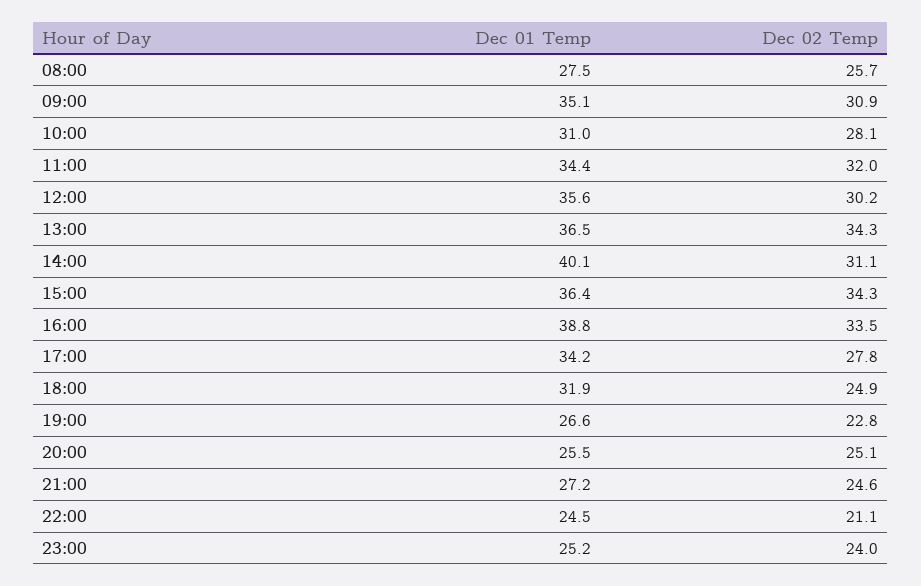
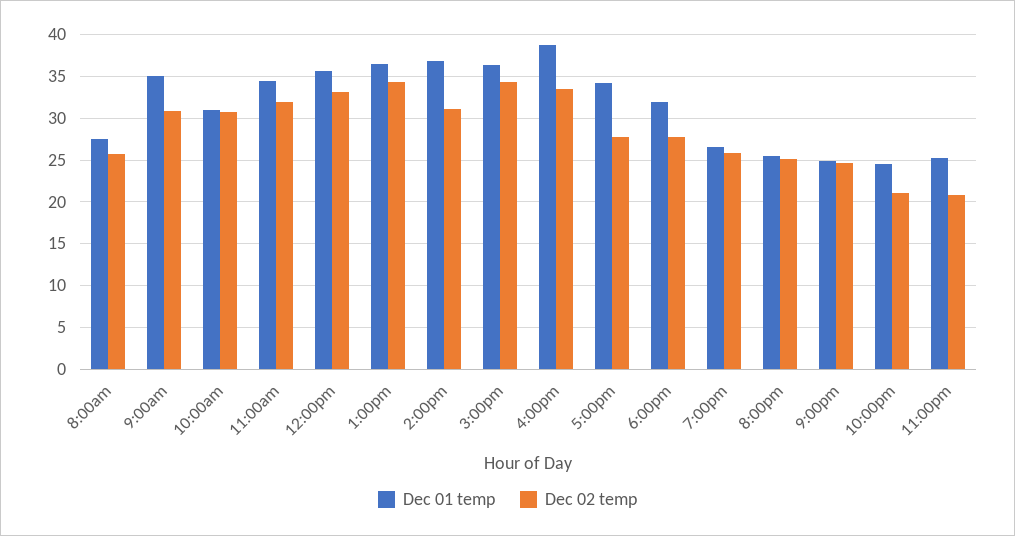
Dec 02 Temp, 10:00: 28.1 -> 31
Dec 02 Temp, 12:00: 30.2 -> 33
Dec 01 Temp, 14:00: 40.1 -> 37
Dec 02 Temp, 18:00: 24.9 -> 28
Dec 02 Temp, 19:00: 22.8 -> 26
Dec 01 Temp, 21:00: 27.2 -> 25
Dec 02 Temp, 23:00: 24 -> 21

